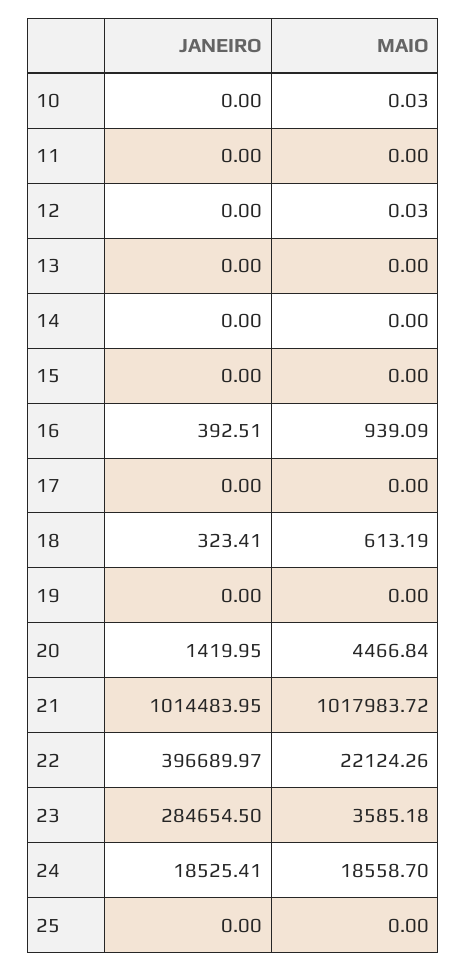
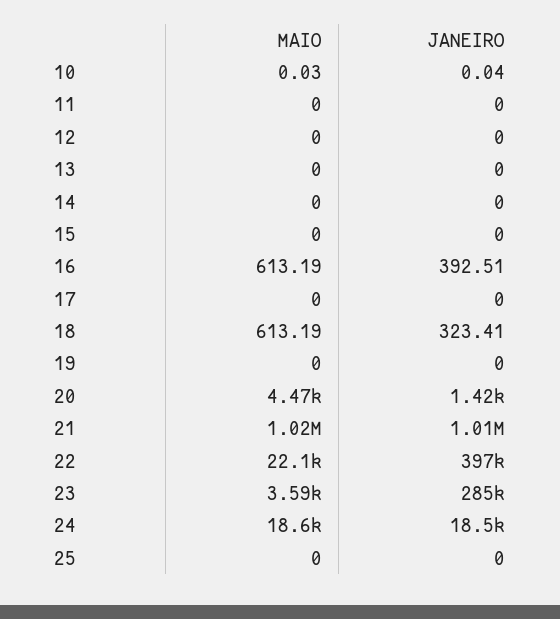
JANEIRO, 10: 0 -> 0.04
MAIO, 12: 0.03 -> 0
MAIO, 16: 939.09 -> 613.19

